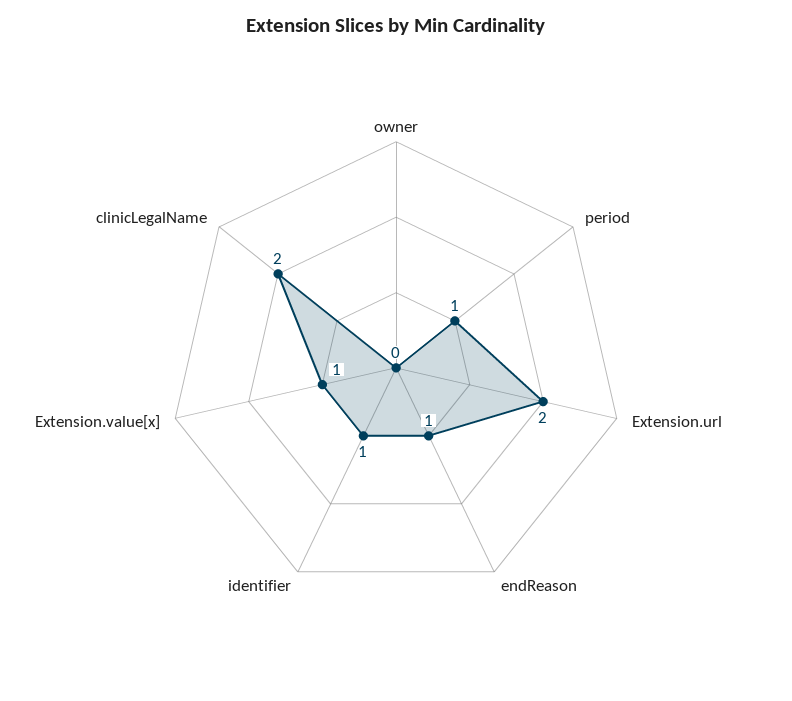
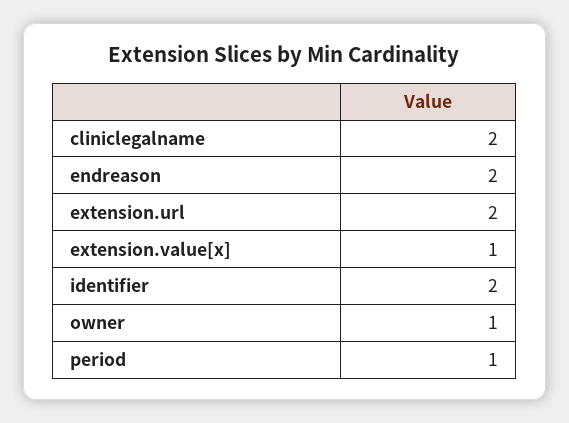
owner: 0 -> 1
endReason: 1 -> 2
identifier: 1 -> 2

